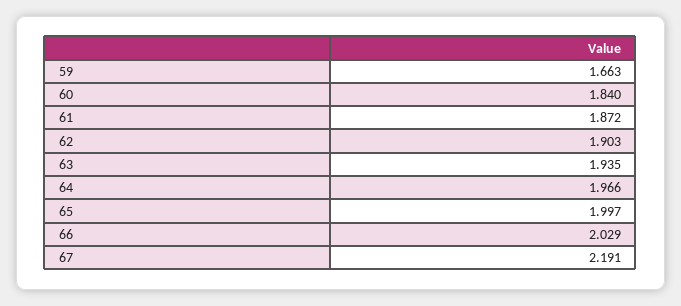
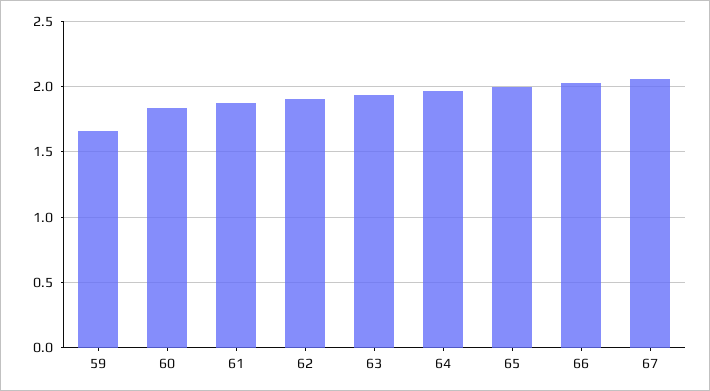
67: 2.191 -> 2.05

